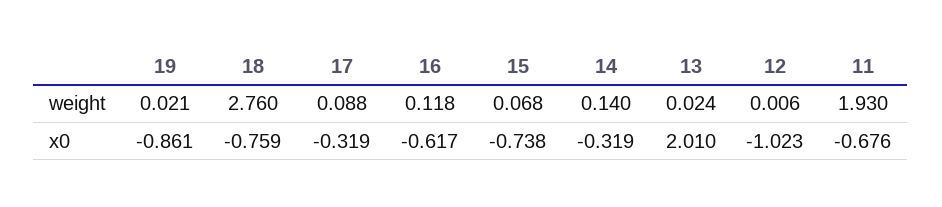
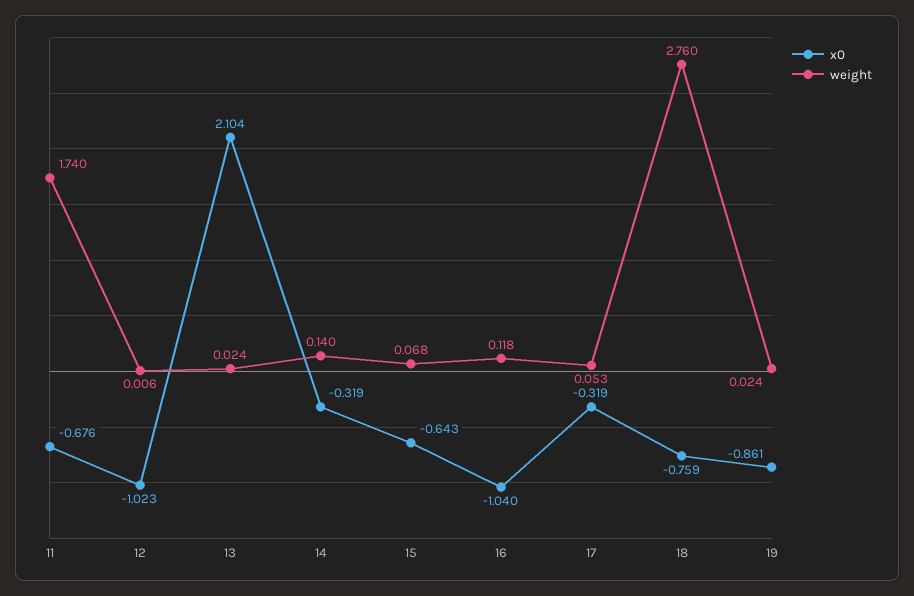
weight, 19: 0.021 -> 0.024
weight, 17: 0.088 -> 0.053
weight, 11: 1.93 -> 1.74
x0, 16: -0.617 -> -1.04
x0, 15: -0.738 -> -0.643
x0, 13: 2.01 -> 2.104

